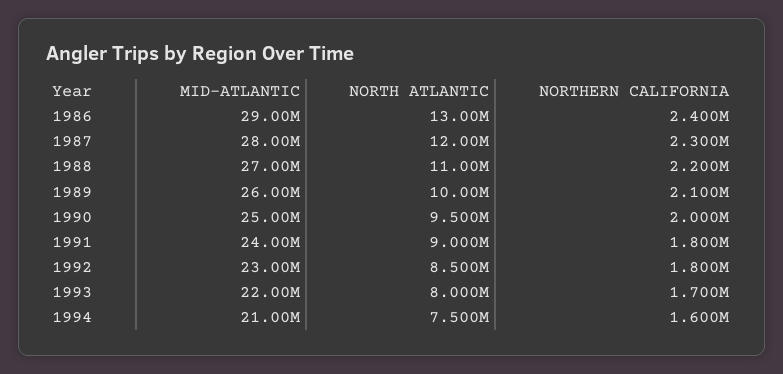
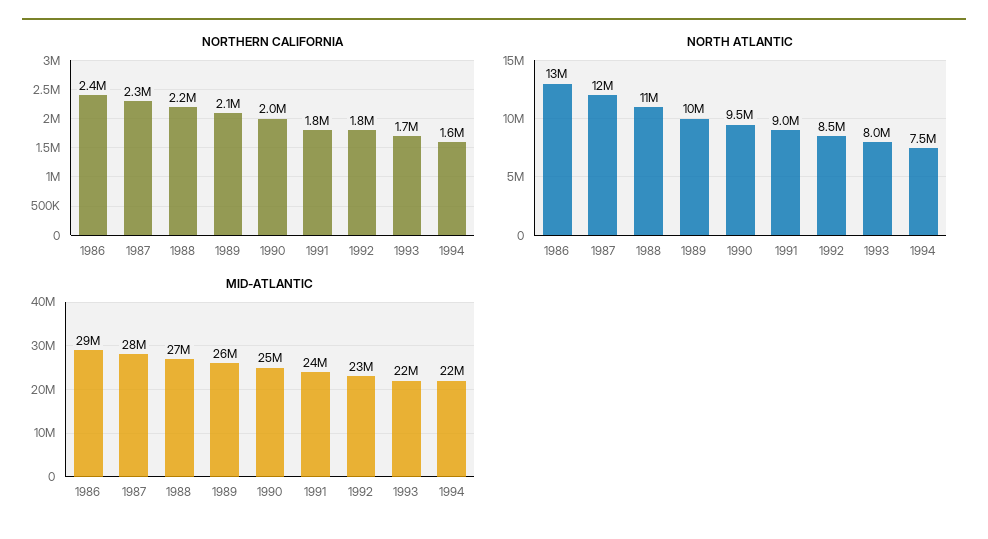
MID-ATLANTIC, 1994: 21000000 -> 22000000

